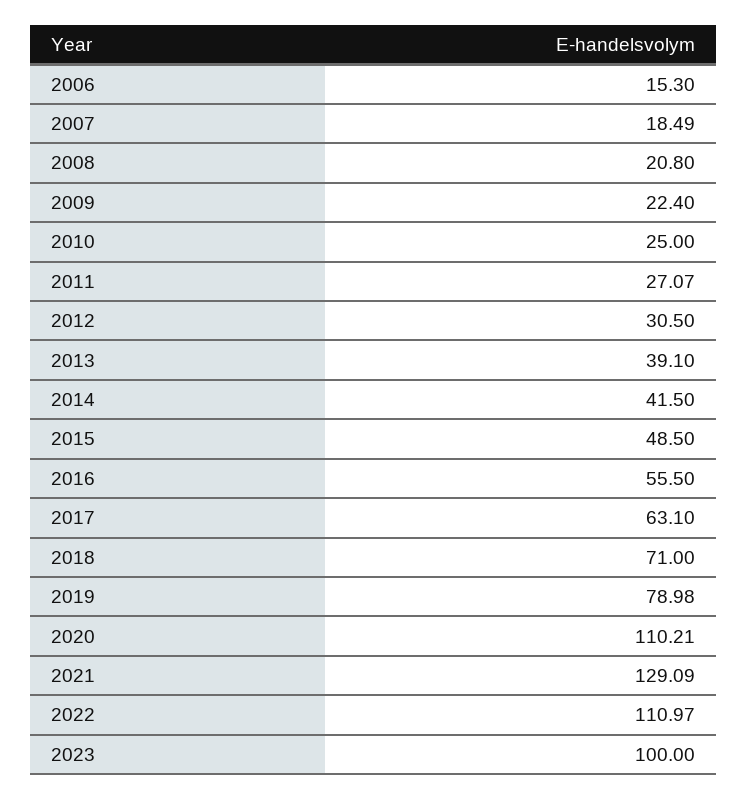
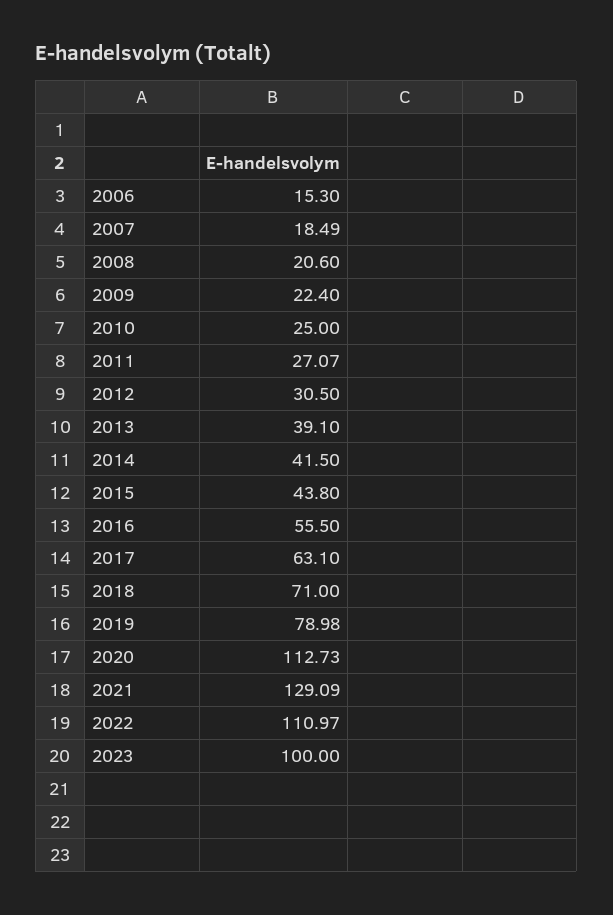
2008: 20.8 -> 20.6
2015: 48.5 -> 43.8
2020: 110.21 -> 112.73

